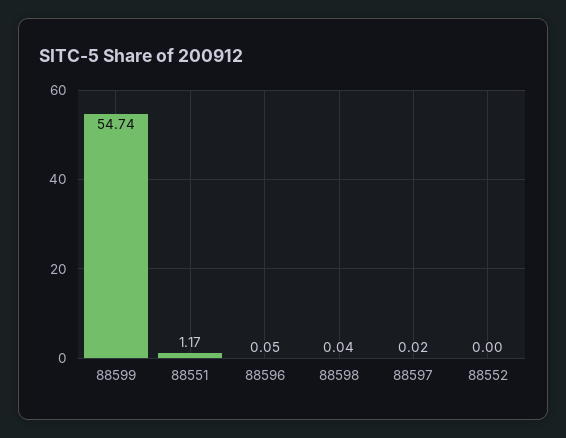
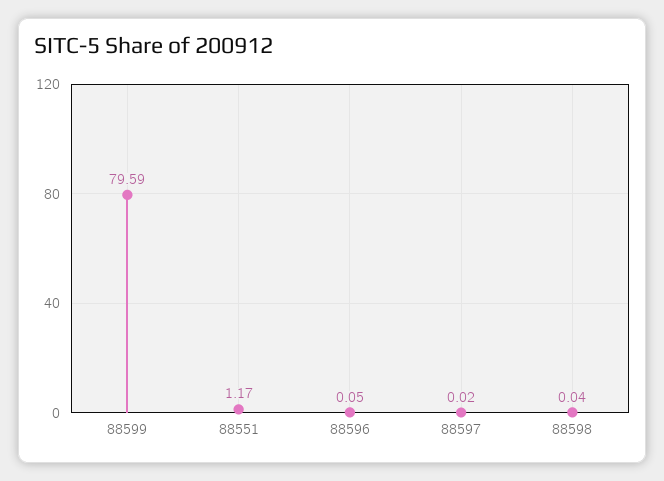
88599: 54.74 -> 79.59
88552: 0 -> none

